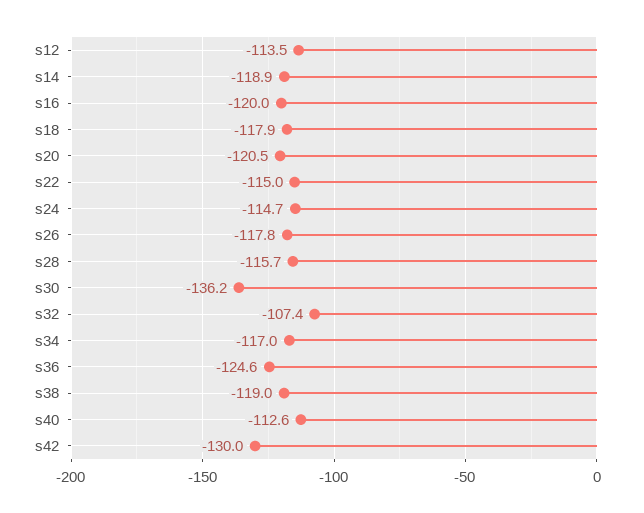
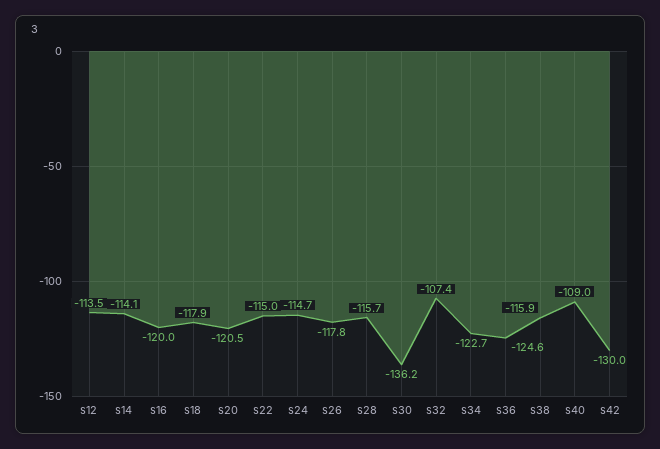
s14: -118.9 -> -114.1
s34: -117 -> -122.7
s38: -119 -> -115.9
s40: -112.6 -> -109

